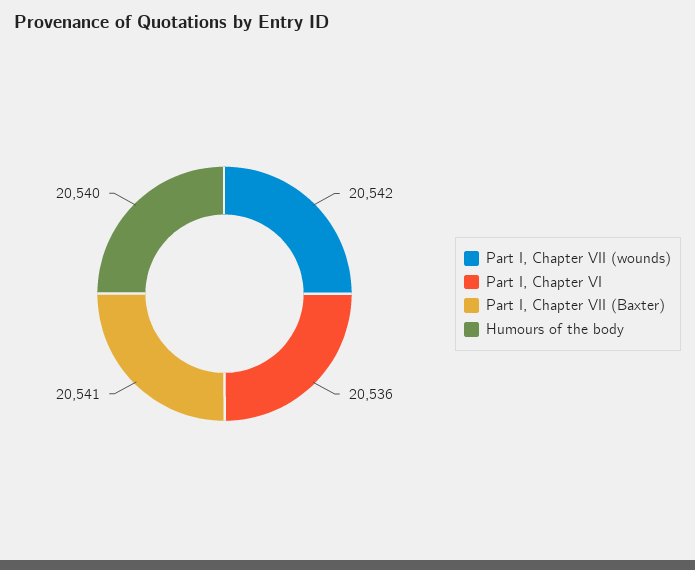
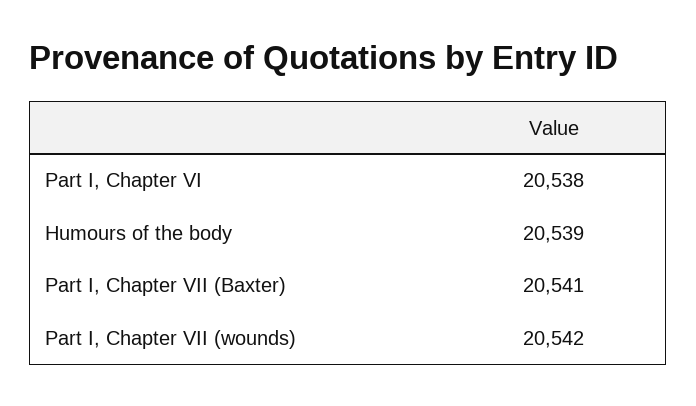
Part I, Chapter VI: 20536 -> 20538
Humours of the body: 20540 -> 20539

